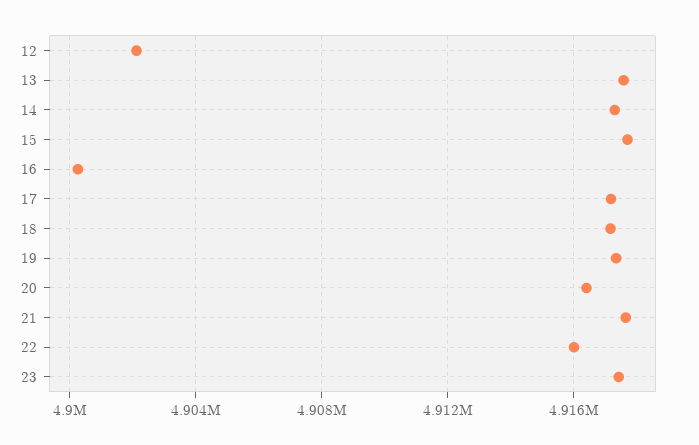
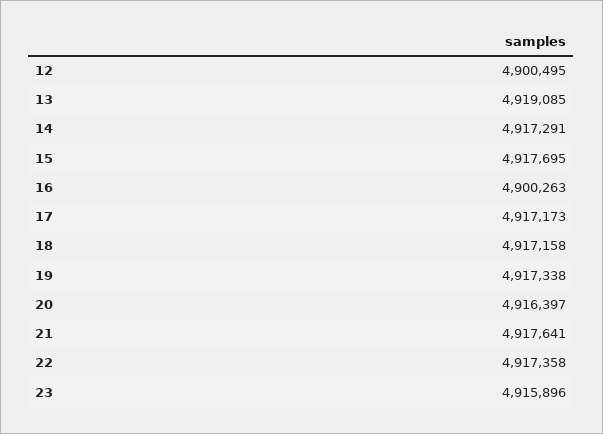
12: 4902000 -> 4900495
13: 4917500 -> 4919085
22: 4916000 -> 4917358
23: 4917500 -> 4915896

